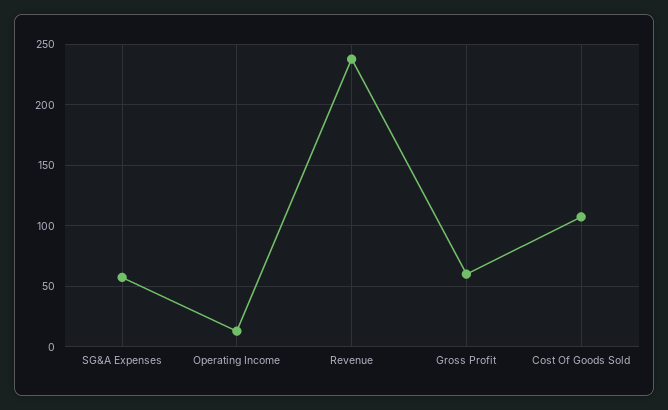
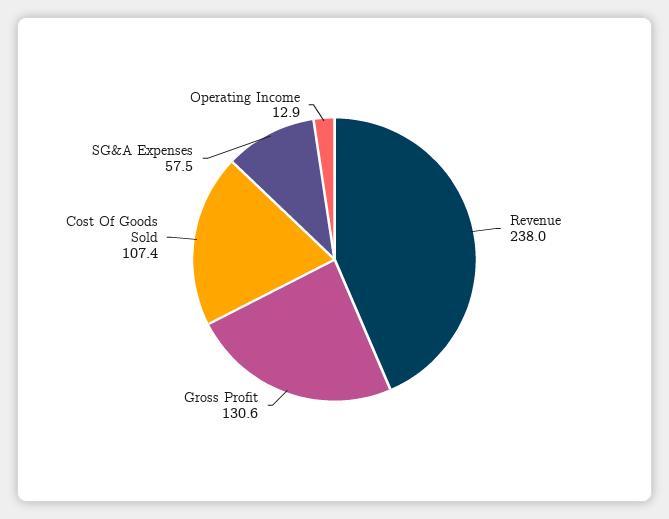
Gross Profit: 60 -> 130.6

